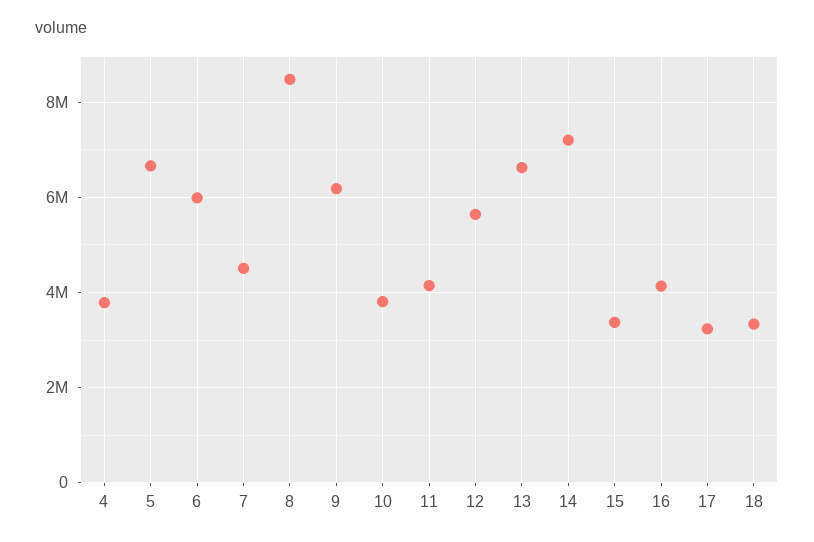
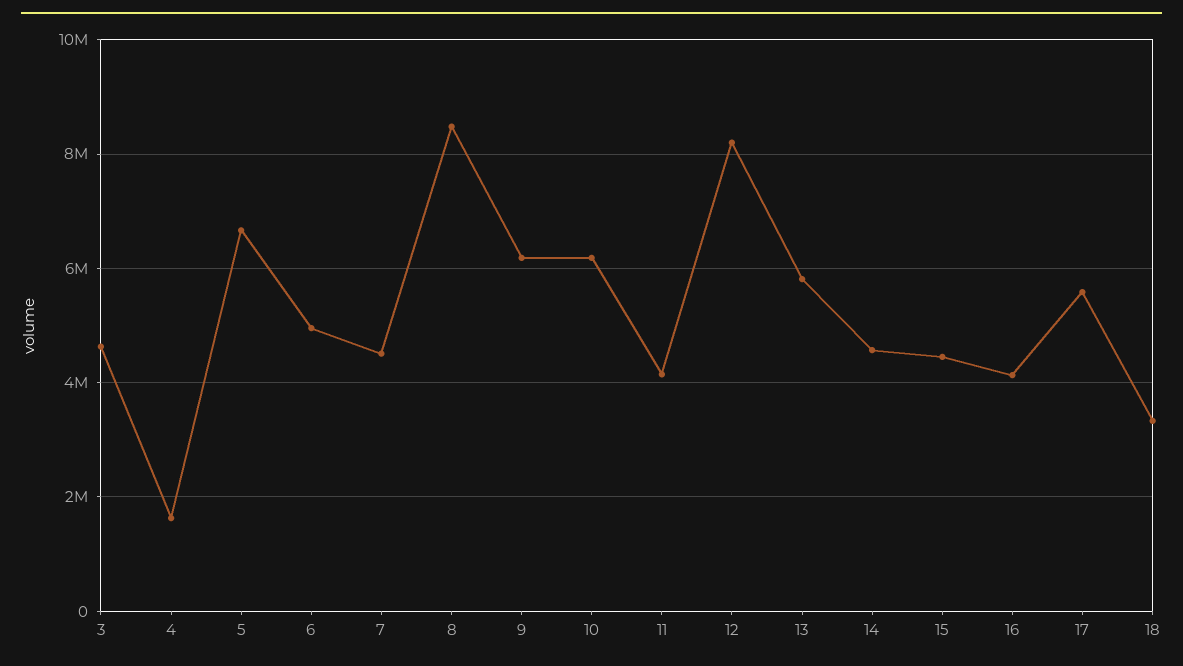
4: 3800000 -> 1600000
6: 6000000 -> 5000000
10: 3800000 -> 6200000
12: 5600000 -> 8200000
13: 6600000 -> 5800000
14: 7200000 -> 4600000
15: 3400000 -> 4400000
17: 3200000 -> 5600000
3: none -> 4600000

